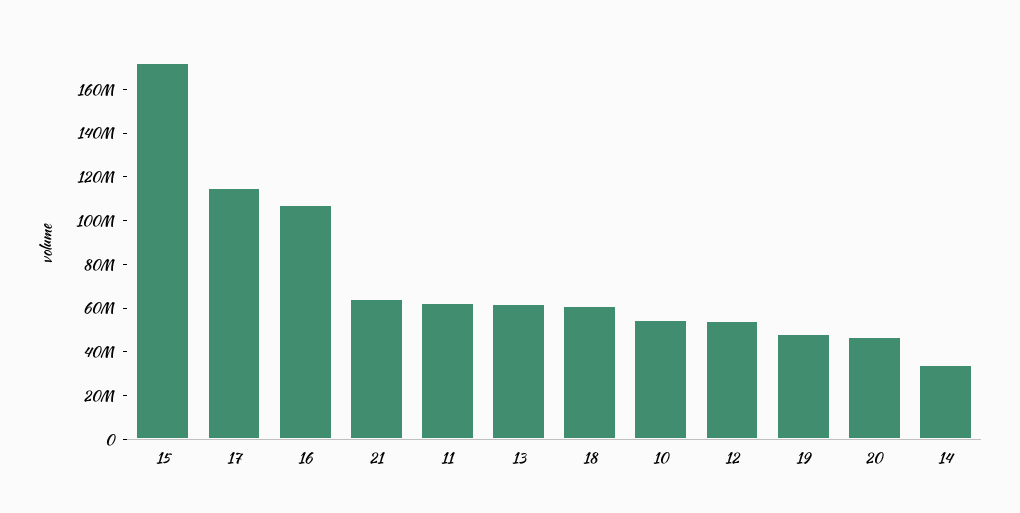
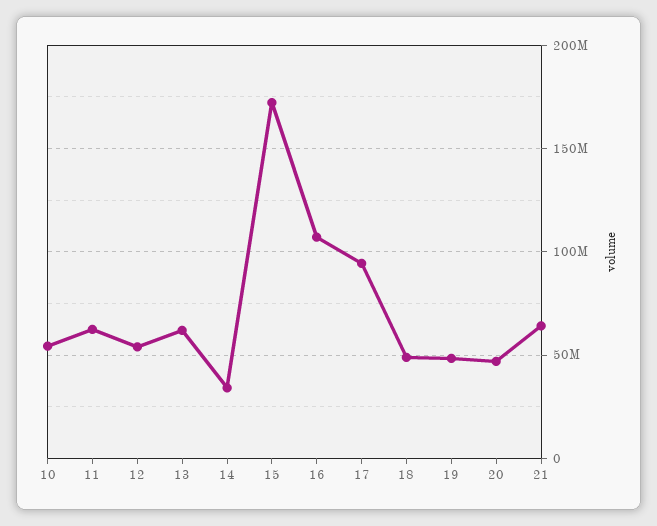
17: 115000000 -> 95000000
18: 60000000 -> 50000000

